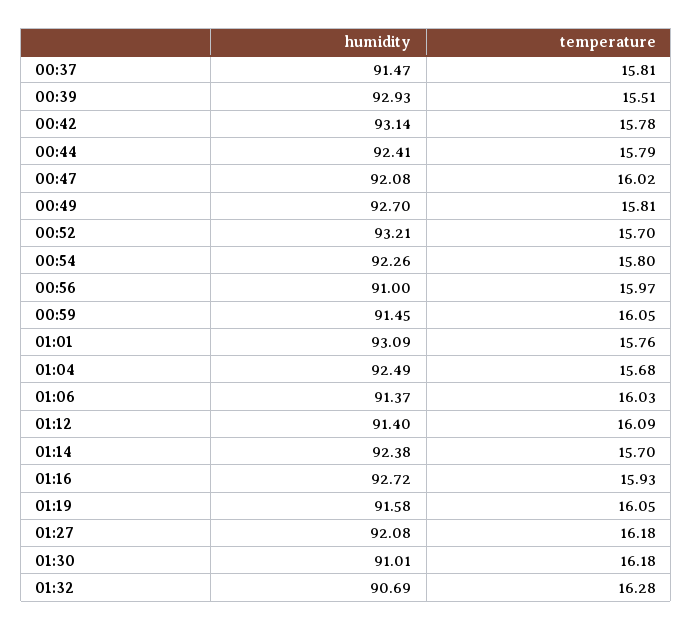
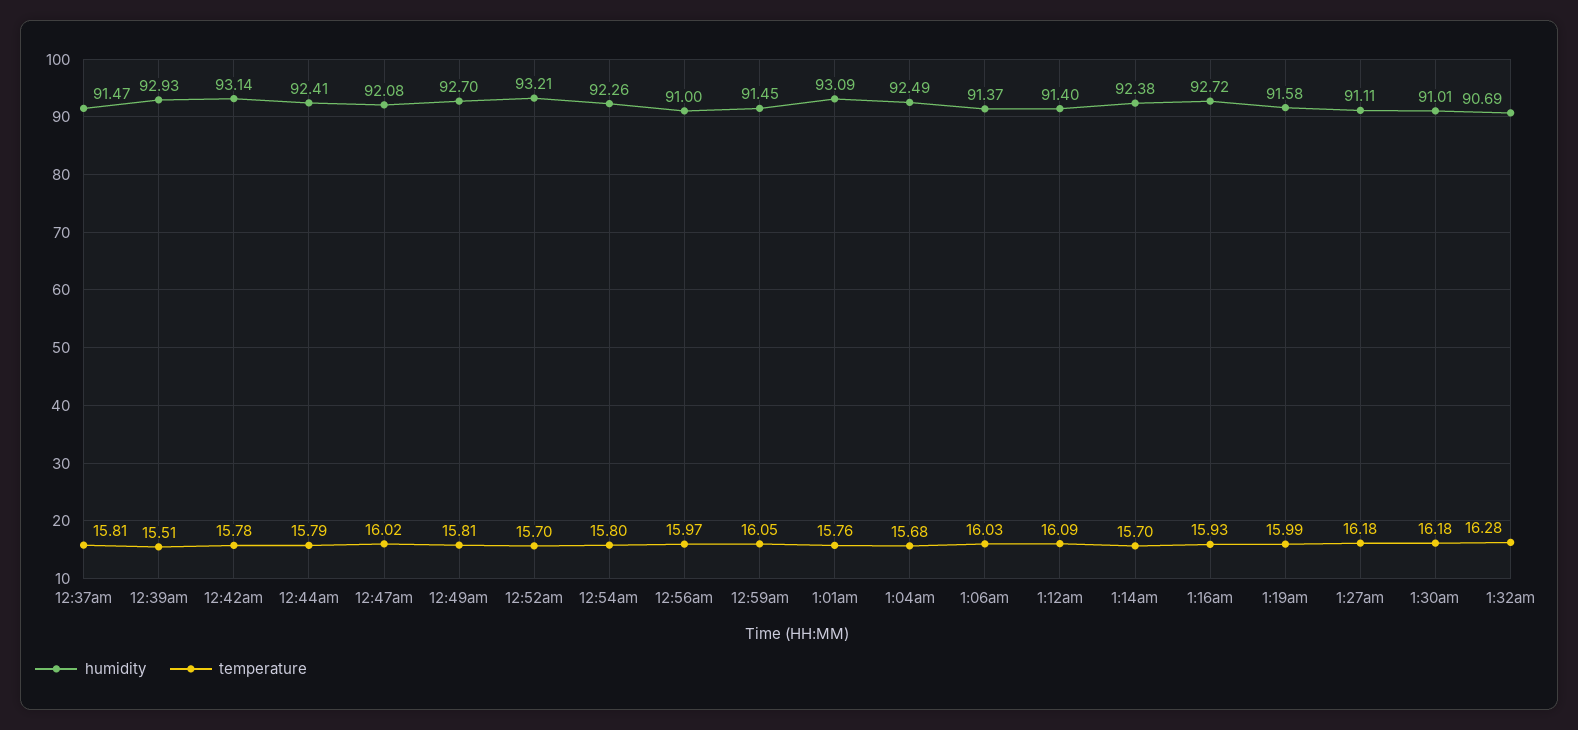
temperature, 01:19: 16.05 -> 15.99
humidity, 01:27: 92.08 -> 91.11

